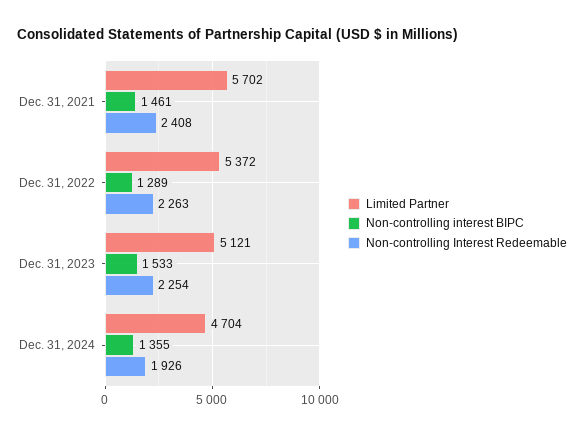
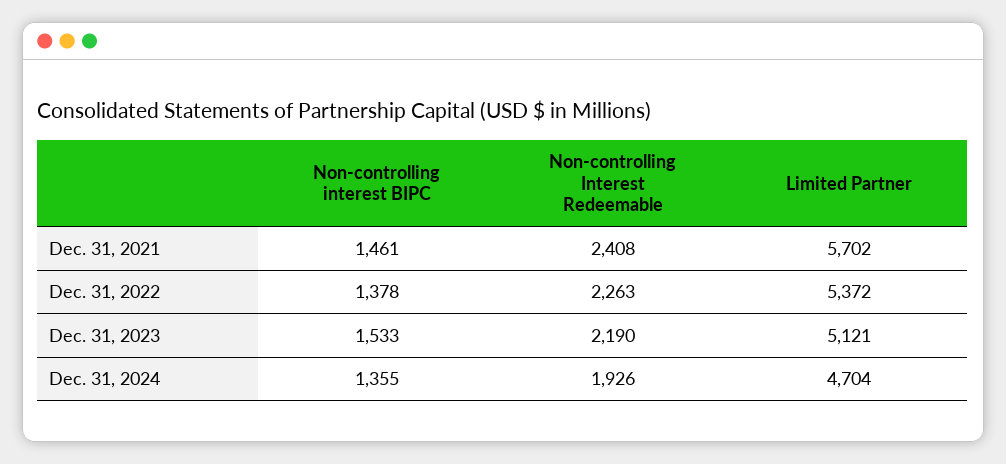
Non-controlling interest BIPC, Dec. 31, 2022: 1289 -> 1378
Non-controlling Interest Redeemable, Dec. 31, 2023: 2254 -> 2190

